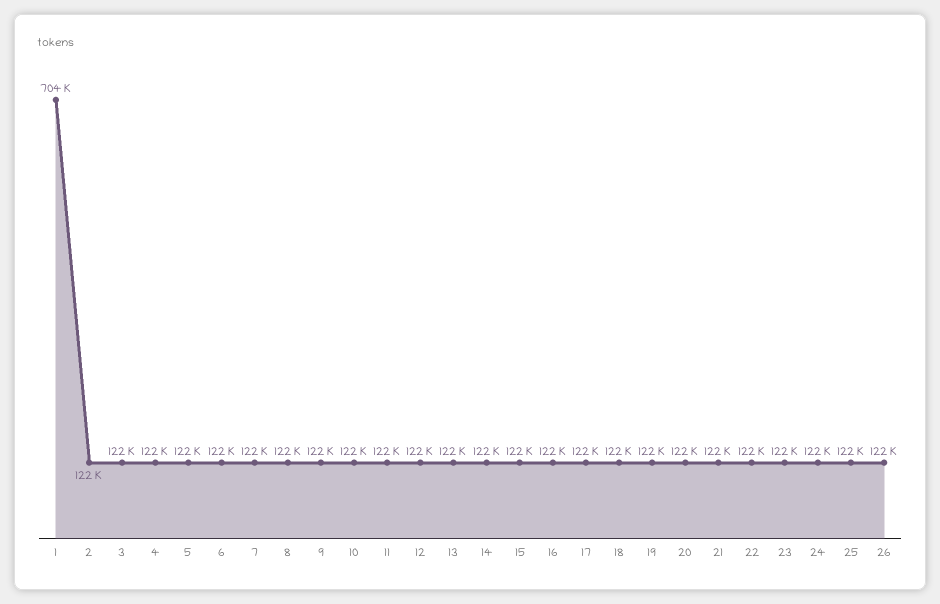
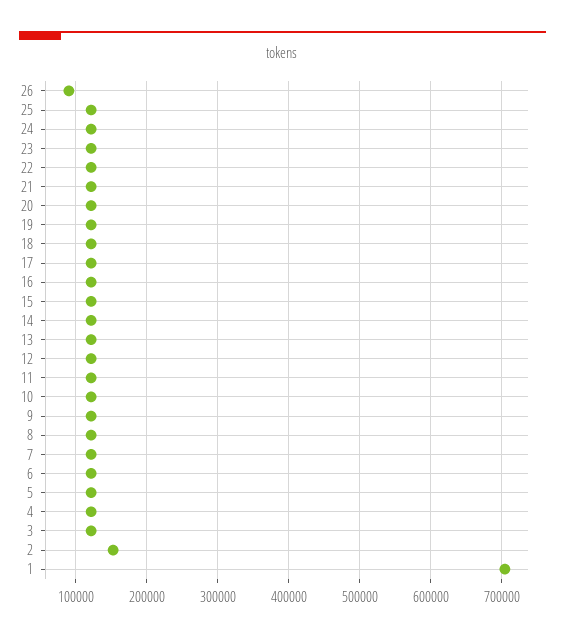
2: 122000 -> 150000
26: 122000 -> 90000

